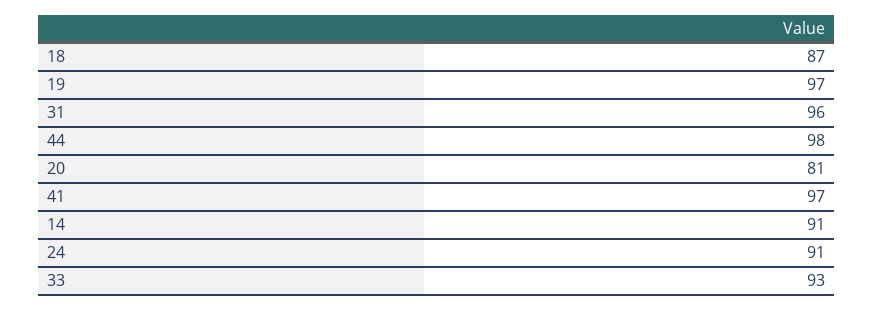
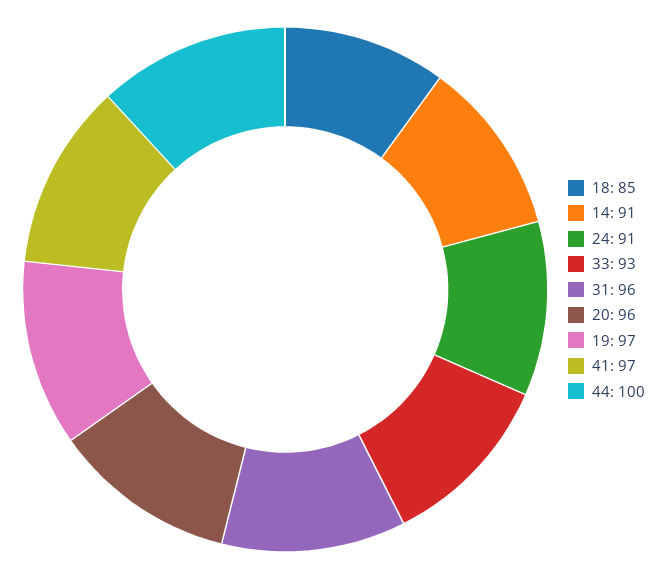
18: 87 -> 85
44: 98 -> 100
20: 81 -> 96

